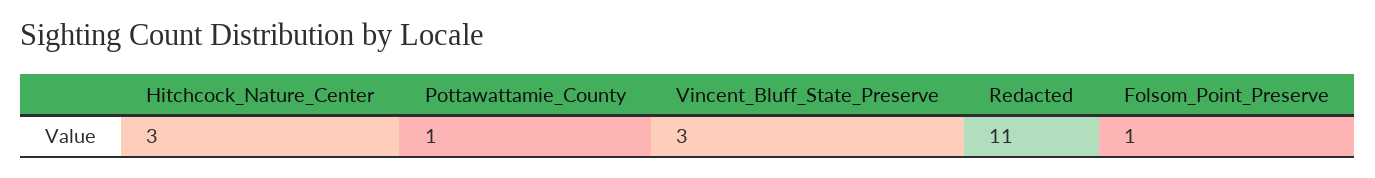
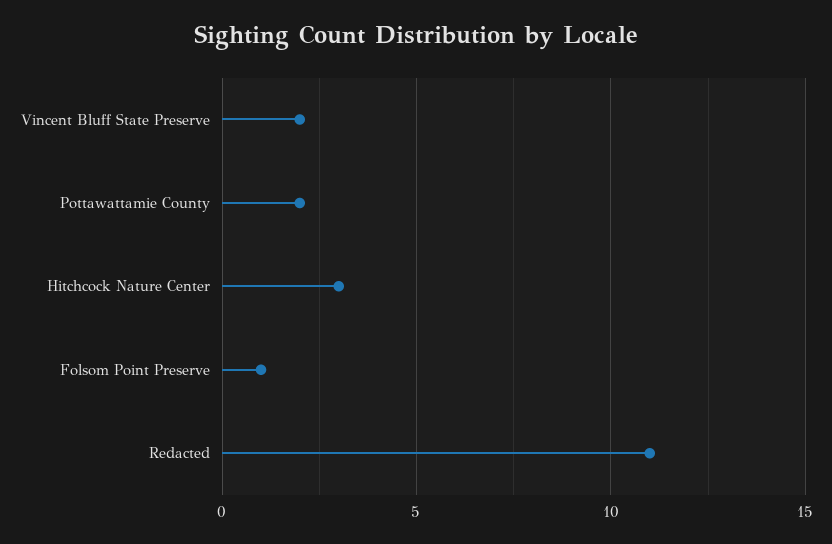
Pottawattamie_County: 1 -> 2
Vincent_Bluff_State_Preserve: 3 -> 2

